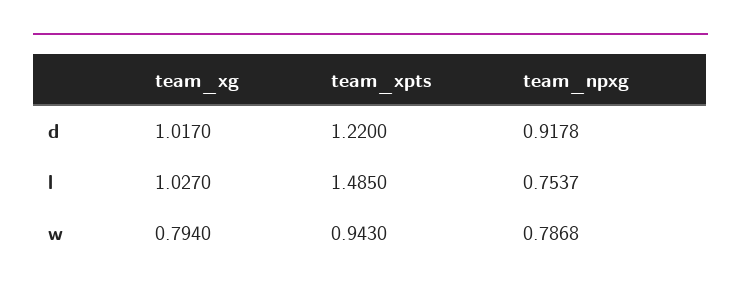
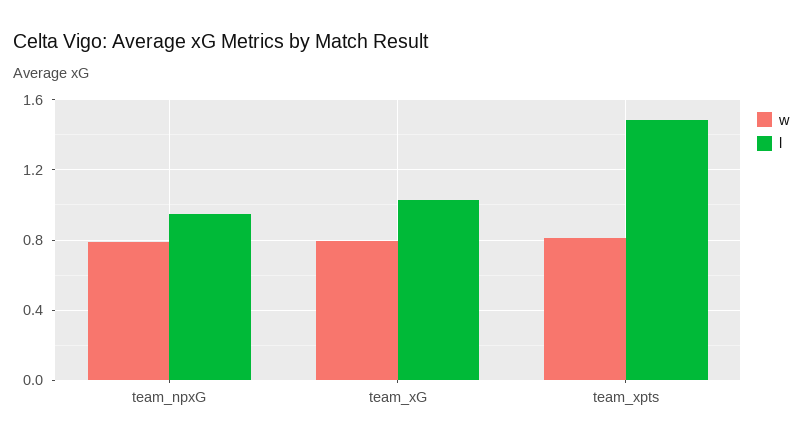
d, team_xg: 1.017 -> none
d, team_xpts: 1.22 -> none
d, team_npxg: 0.9178 -> none
l, team_npxg: 0.7537 -> 0.95
w, team_xpts: 0.943 -> 0.8

